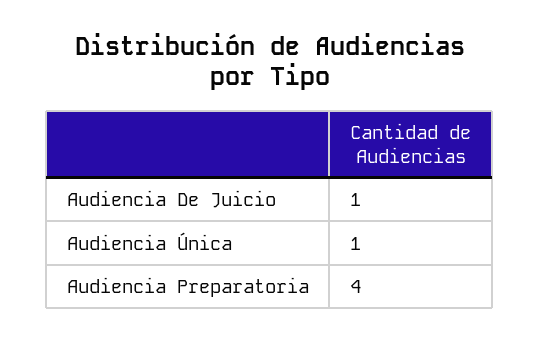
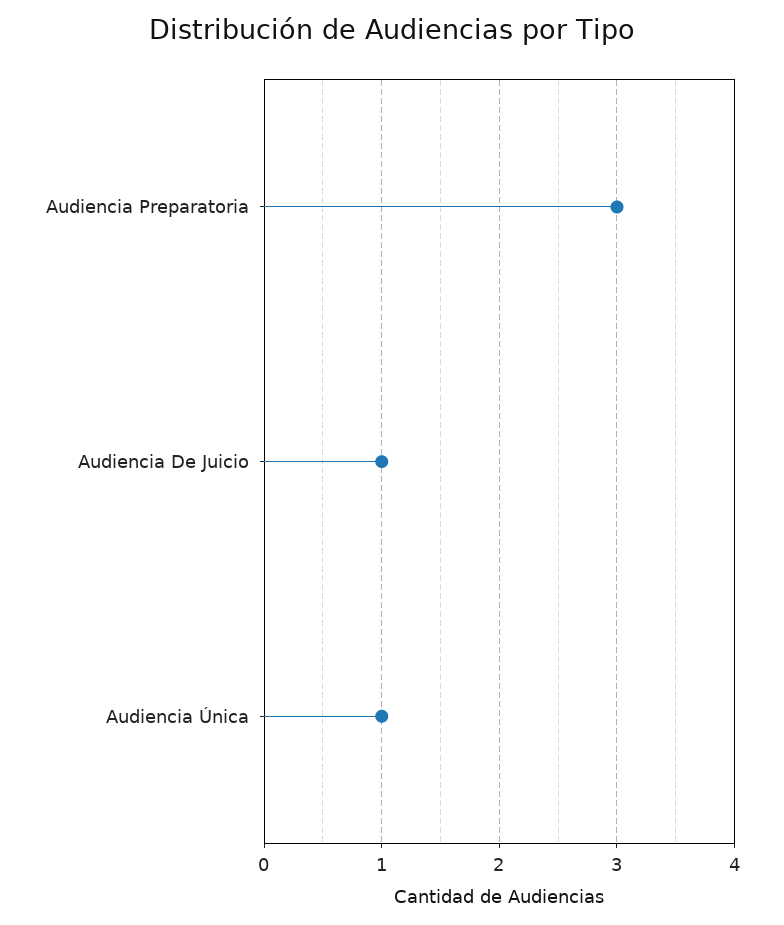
Audiencia Preparatoria: 4 -> 3

